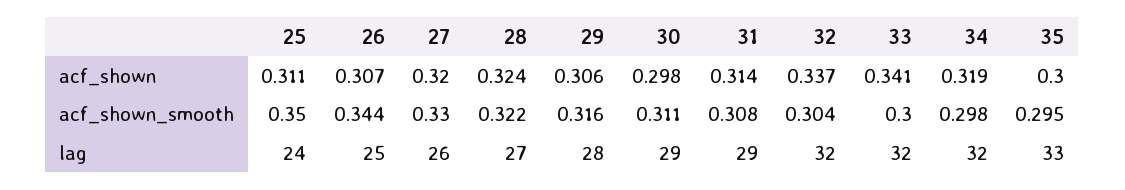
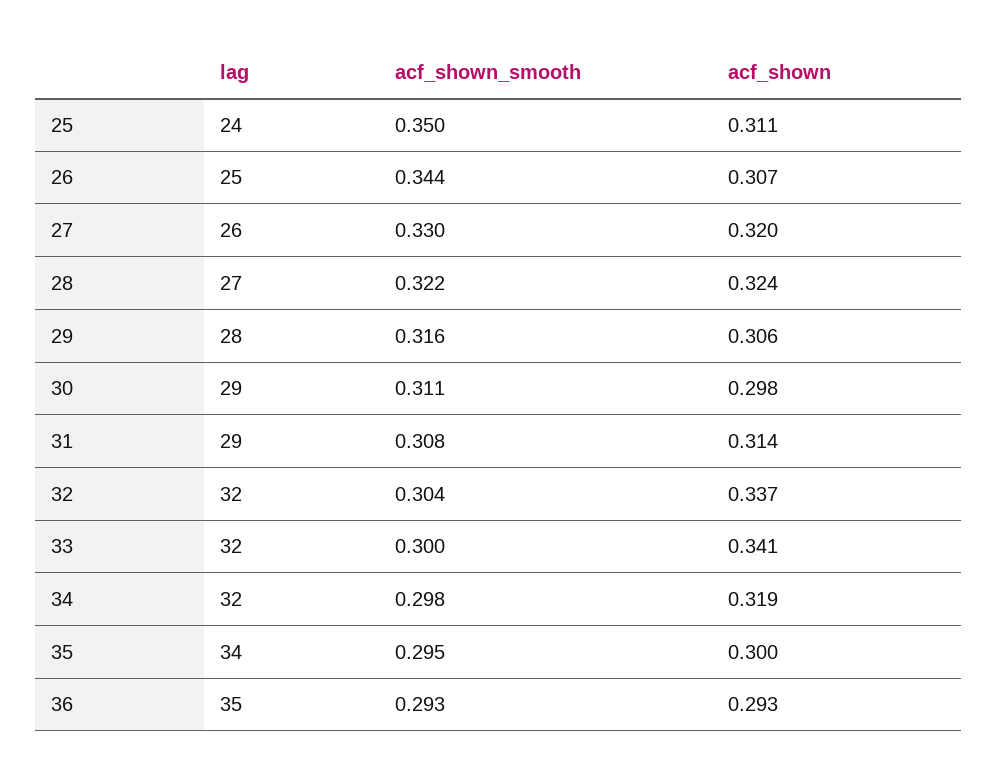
35, lag: 33 -> 34
36, lag: none -> 35
36, acf_shown_smooth: none -> 0.293
36, acf_shown: none -> 0.293

